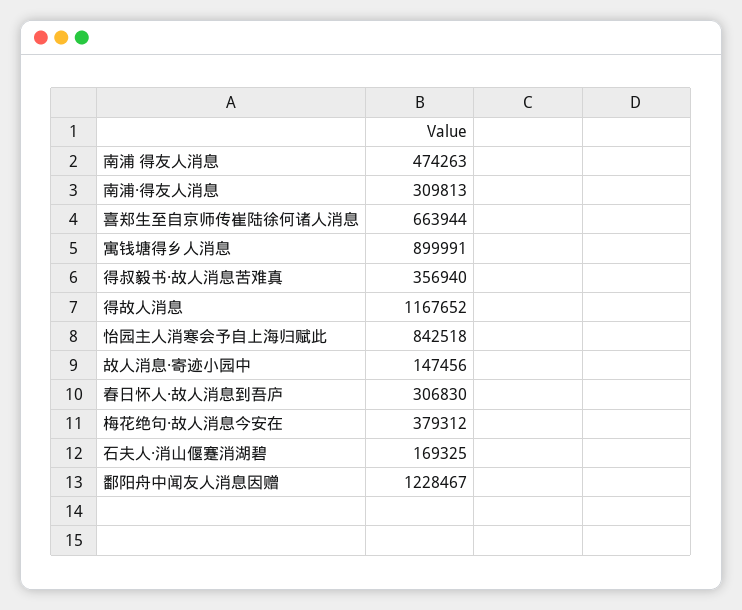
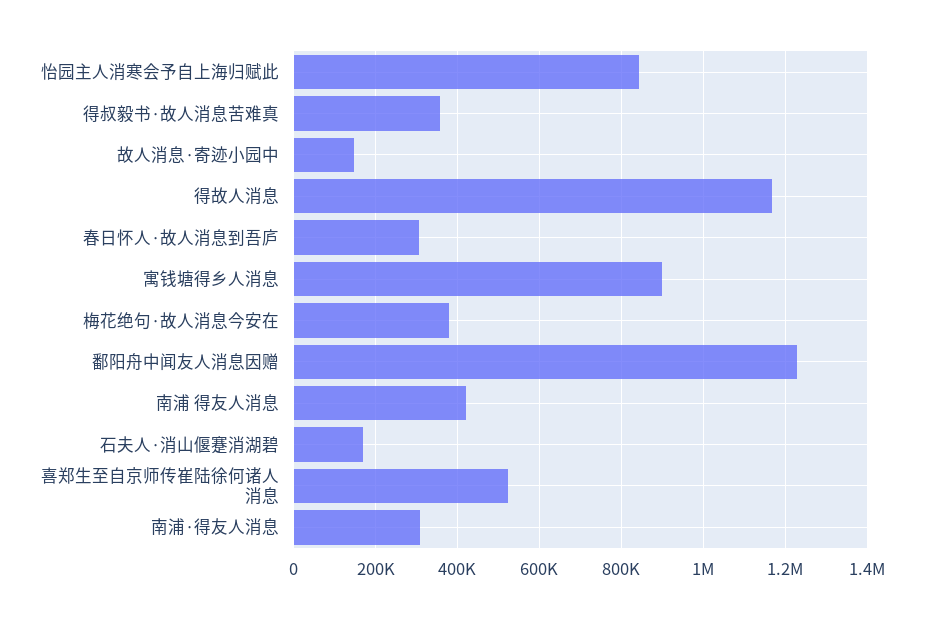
南浦 得友人消息: 474263 -> 420000
喜郑生至自京师传崔陆徐何诸人消息: 663944 -> 520000

